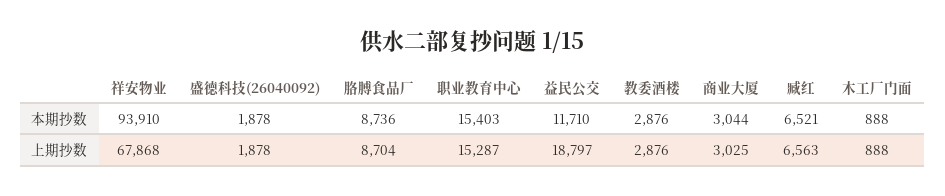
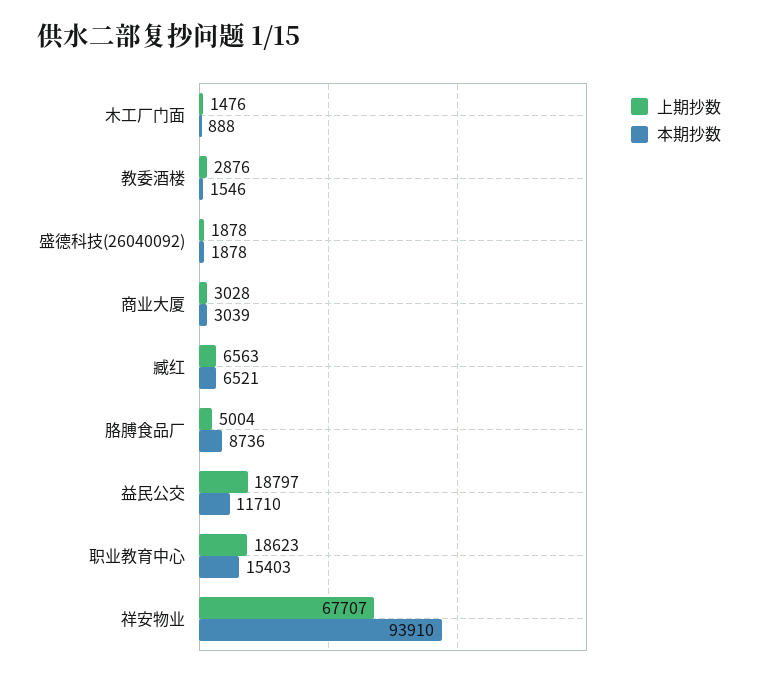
本期抄数, 教委酒楼: 2876 -> 1546
本期抄数, 商业大厦: 3044 -> 3039
上期抄数, 祥安物业: 67868 -> 67707
上期抄数, 胳膊食品厂: 8704 -> 5004
上期抄数, 职业教育中心: 15287 -> 18623
上期抄数, 商业大厦: 3025 -> 3028
上期抄数, 木工厂门面: 888 -> 1476

